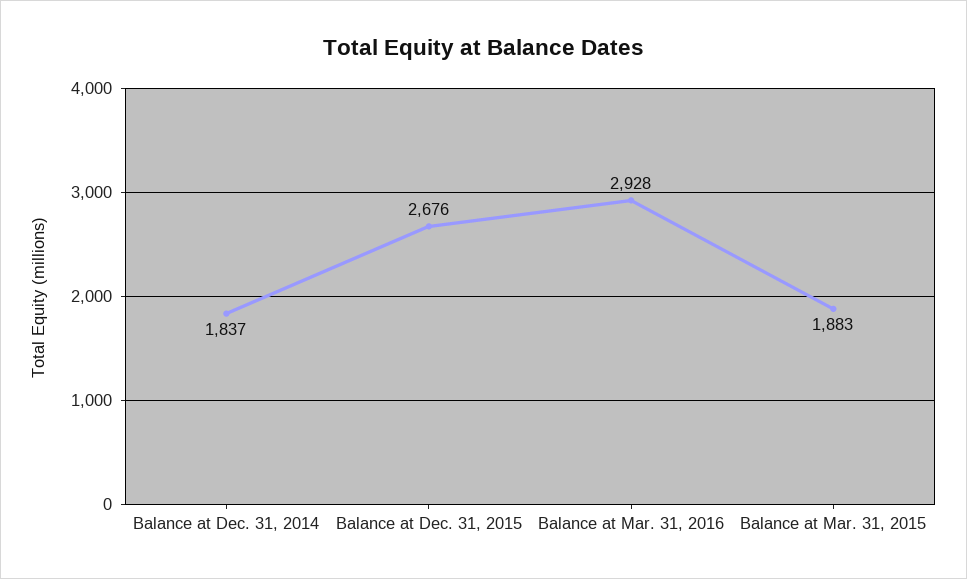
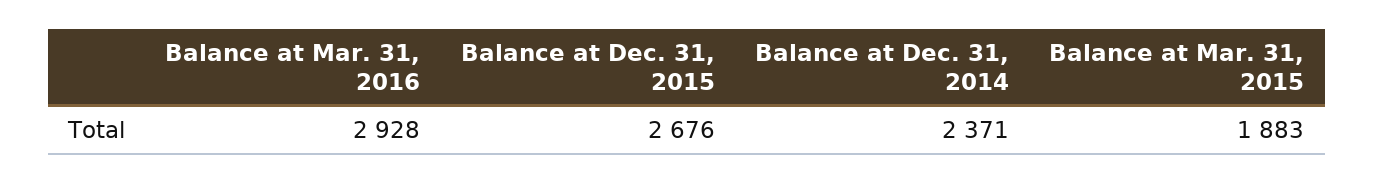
Balance at Dec. 31, 2014: 1837 -> 2371

